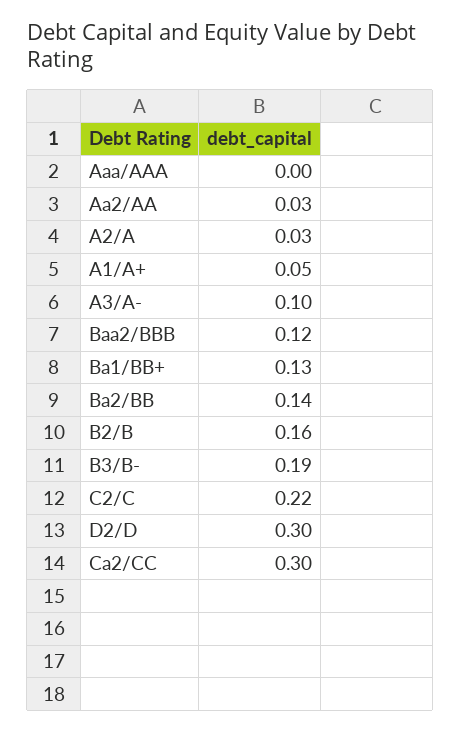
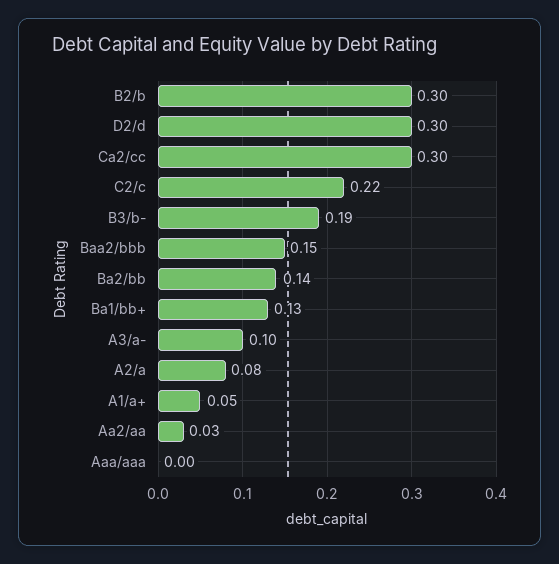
A2/A: 0.03 -> 0.08
Baa2/BBB: 0.12 -> 0.15
B2/B: 0.16 -> 0.3

